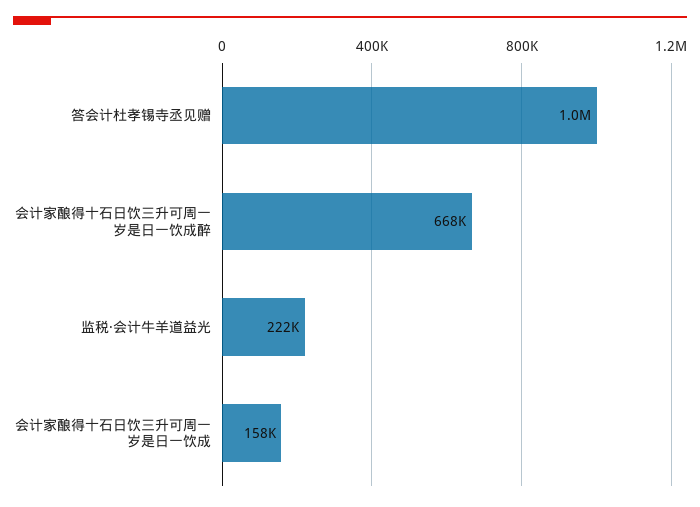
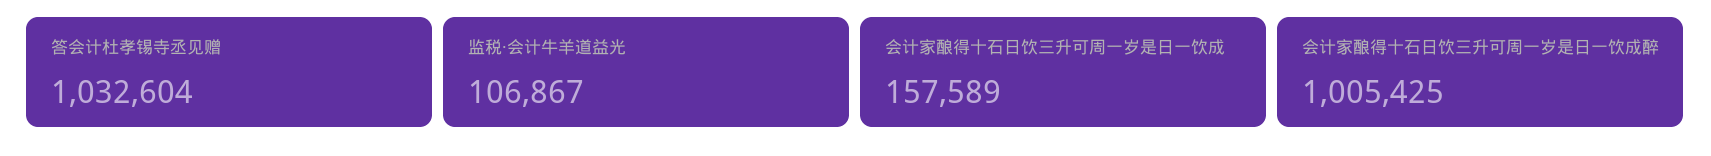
会计家酿得十石日饮三升可周一岁是日一饮成醉: 668000 -> 1005425
监税·会计牛羊道益光: 222000 -> 106867

